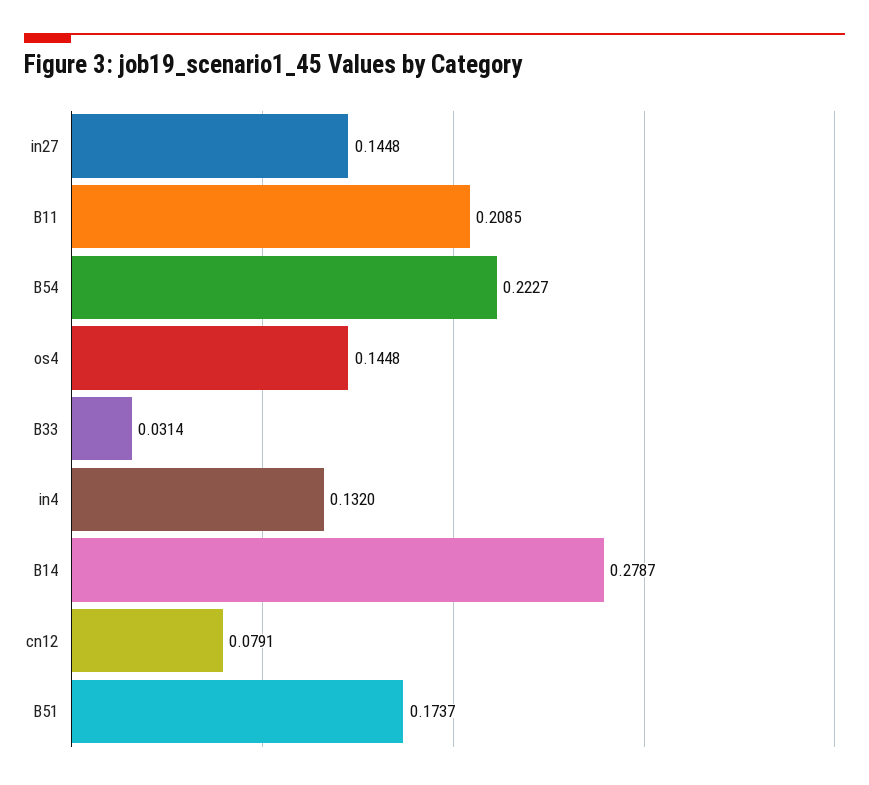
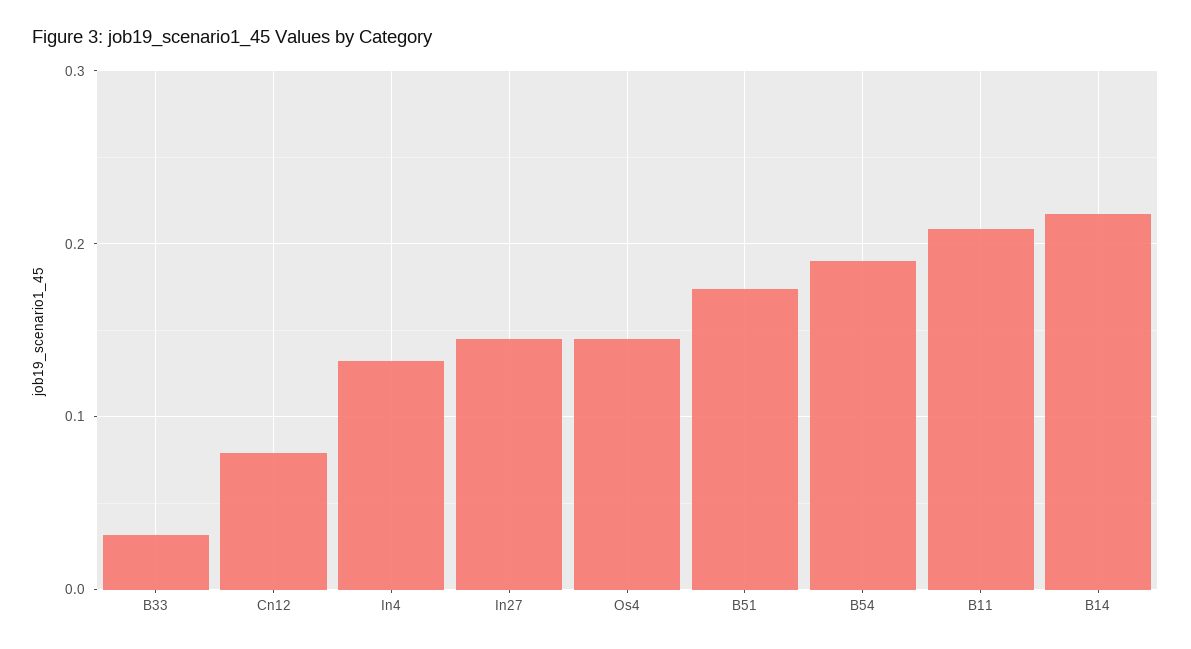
B54: 0.2227 -> 0.19
B14: 0.2787 -> 0.22

